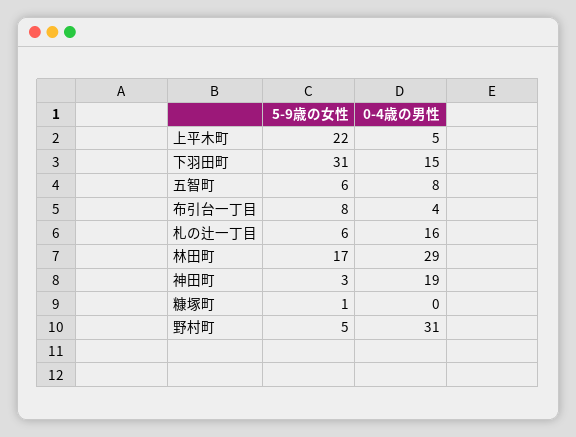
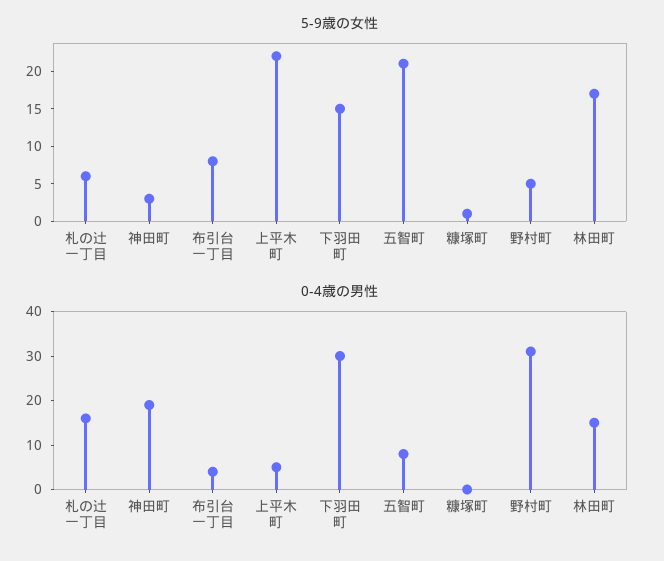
5-9歳の女性, 下羽田町: 31 -> 15
0-4歳の男性, 下羽田町: 15 -> 30
5-9歳の女性, 五智町: 6 -> 20
0-4歳の男性, 林田町: 29 -> 15

